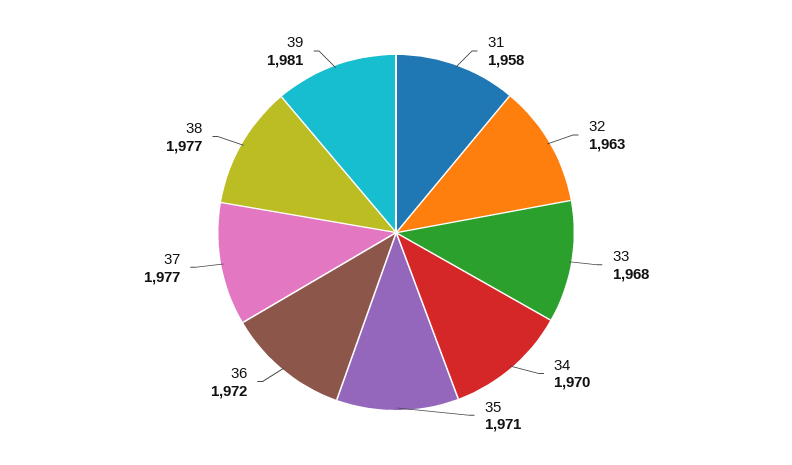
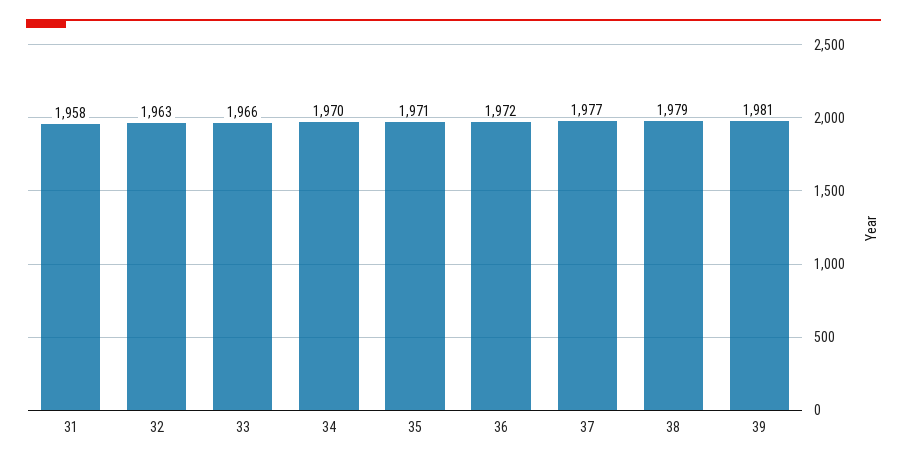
33: 1968 -> 1966
38: 1977 -> 1979

